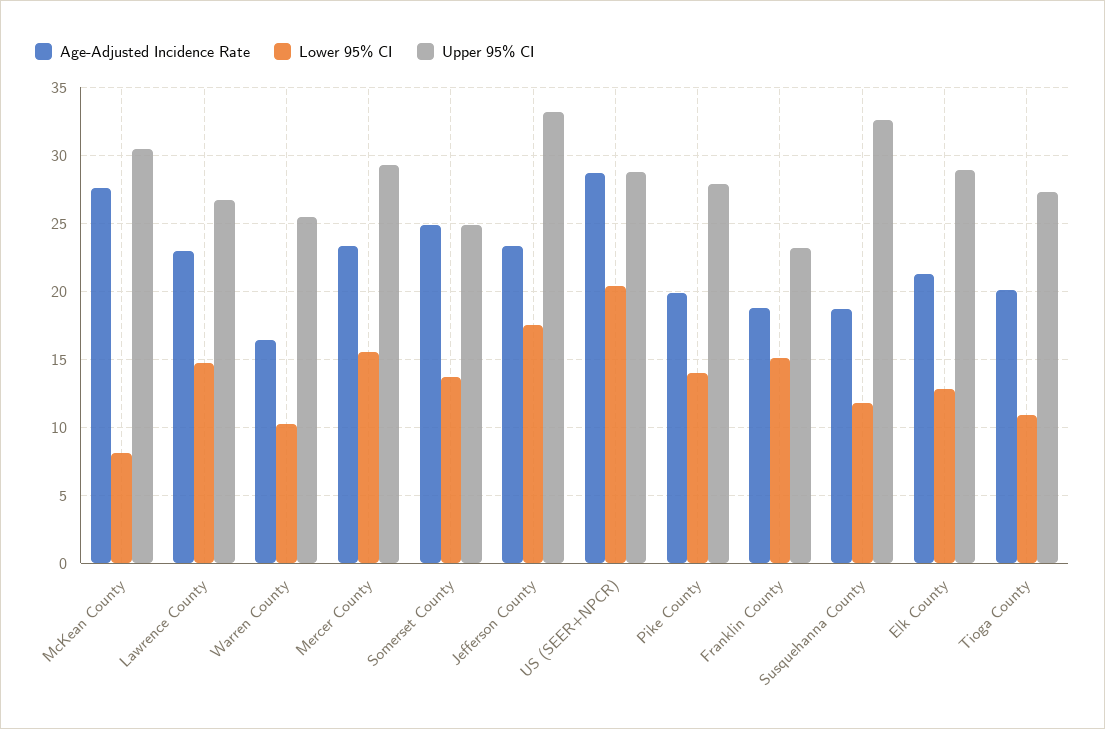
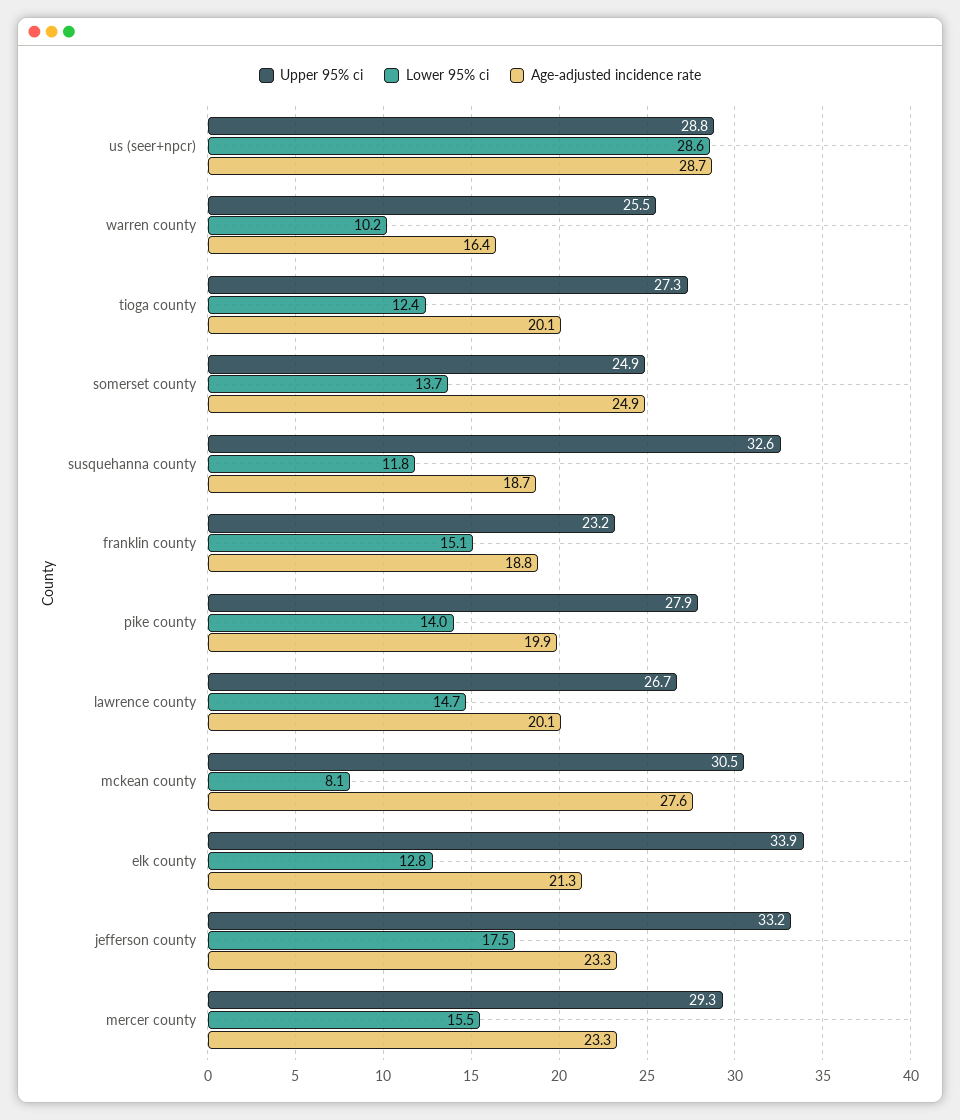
Age-Adjusted Incidence Rate, Lawrence County: 23 -> 20.1
Lower 95% CI, US (SEER+NPCR): 20.5 -> 28.6
Upper 95% CI, Elk County: 29 -> 33.9
Lower 95% CI, Tioga County: 11 -> 12.4

